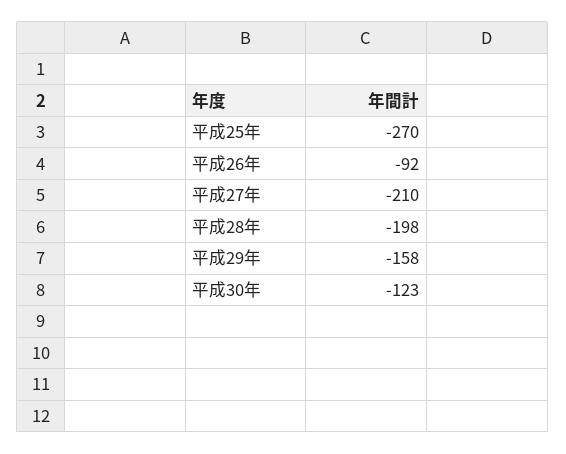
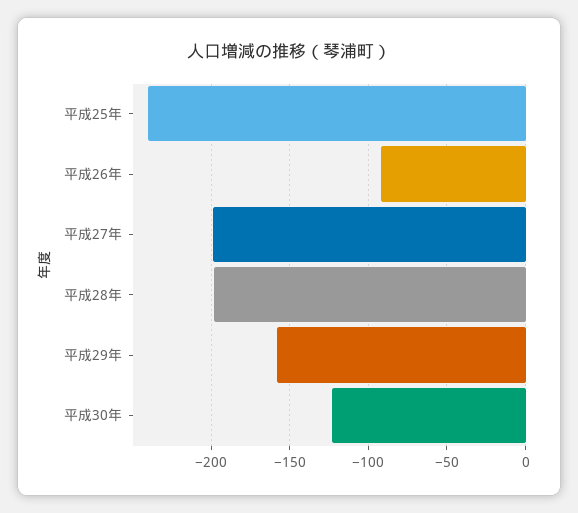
平成25年: -270 -> -240
平成27年: -210 -> -200

